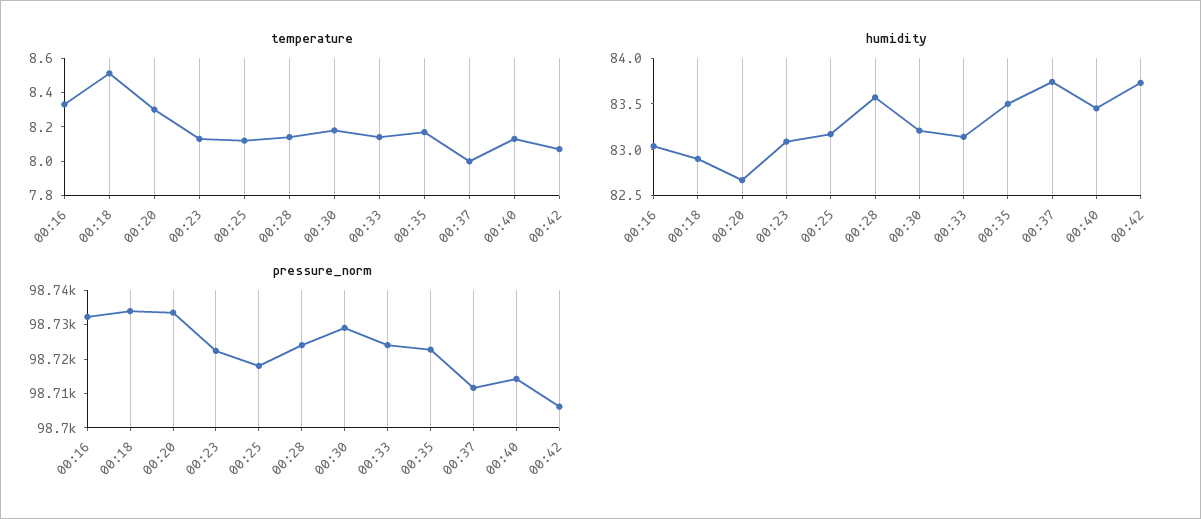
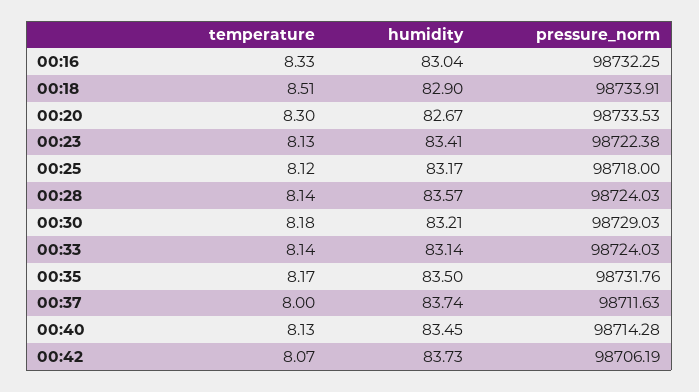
humidity, 00:23: 83.1 -> 83.41
pressure_norm, 00:35: 98722.5 -> 98731.76

